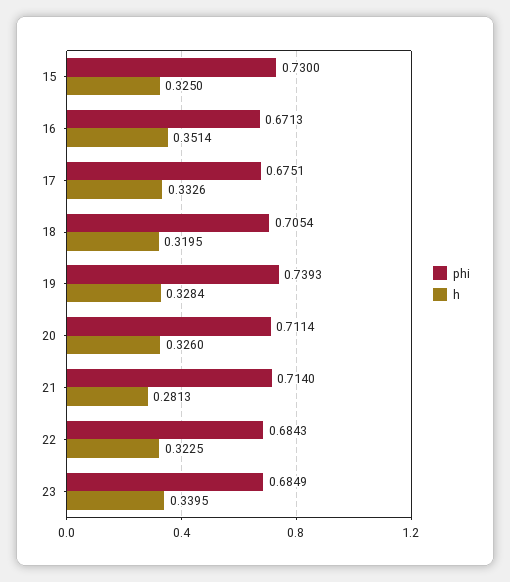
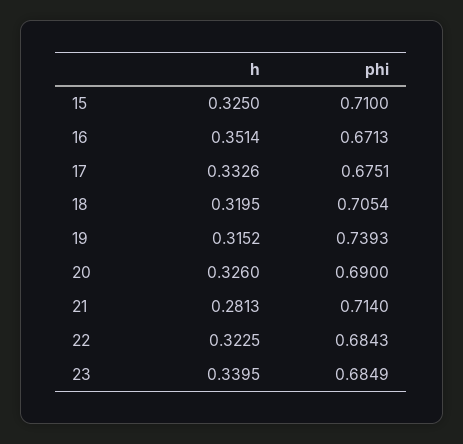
phi, 15: 0.73 -> 0.71
h, 19: 0.3284 -> 0.3152
phi, 20: 0.7114 -> 0.69

